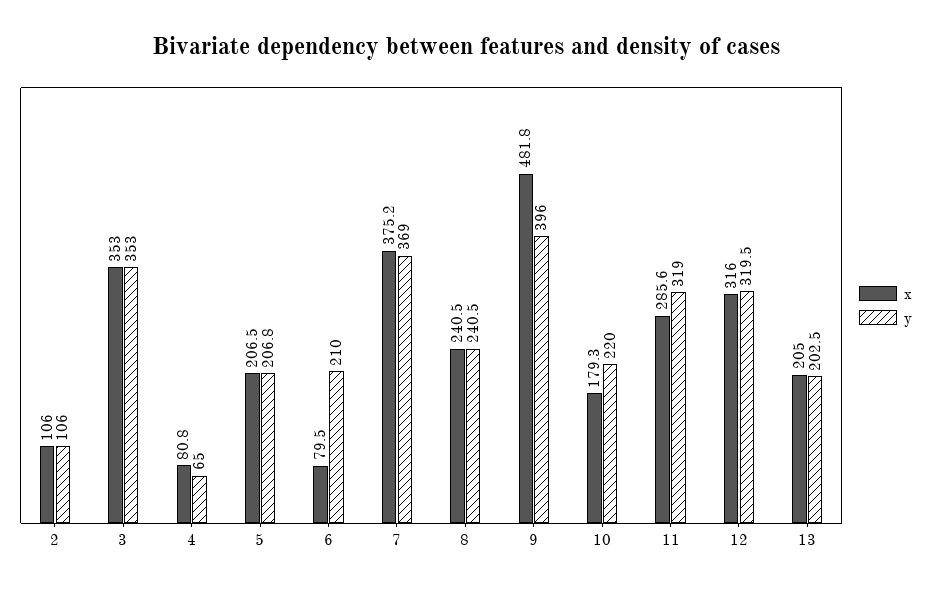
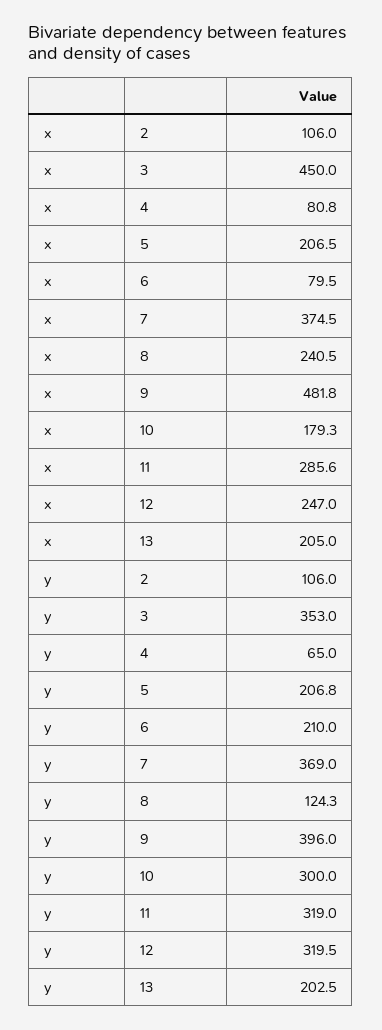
x, 3: 353 -> 450
x, 7: 375.2 -> 374.5
y, 8: 240.5 -> 124.3
y, 10: 220 -> 300
x, 12: 316 -> 247

